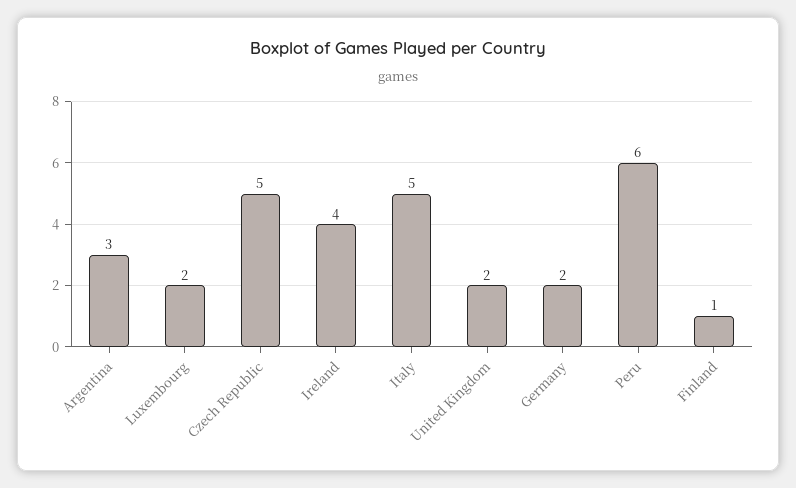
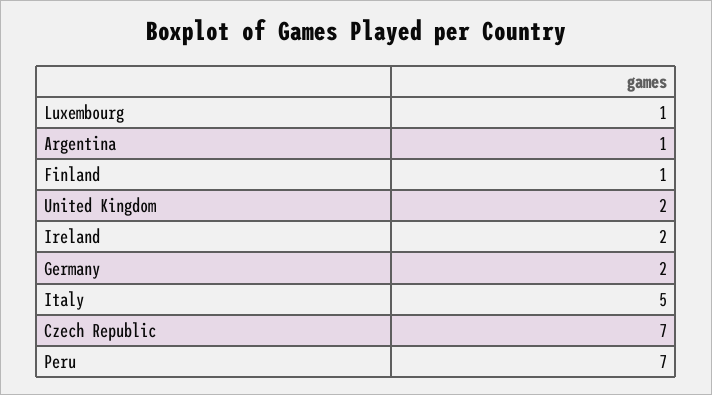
Argentina: 3 -> 1
Luxembourg: 2 -> 1
Czech Republic: 5 -> 7
Ireland: 4 -> 2
Peru: 6 -> 7

